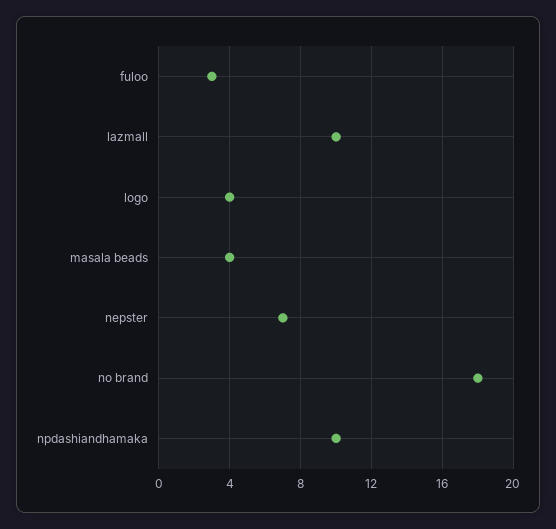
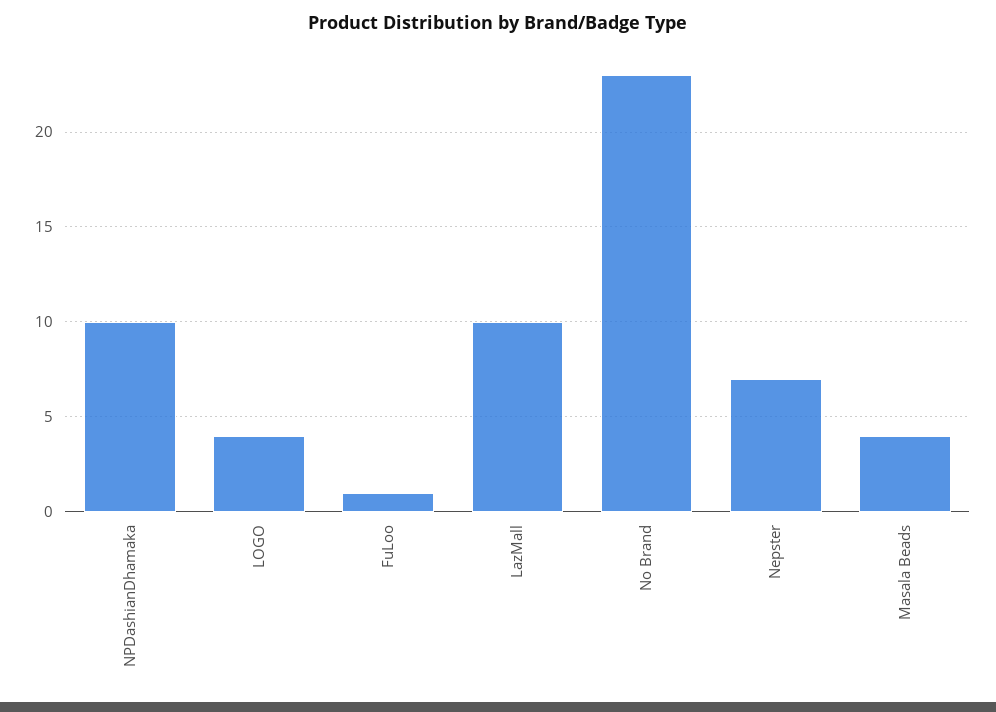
fuloo: 3 -> 1
no brand: 18 -> 23

